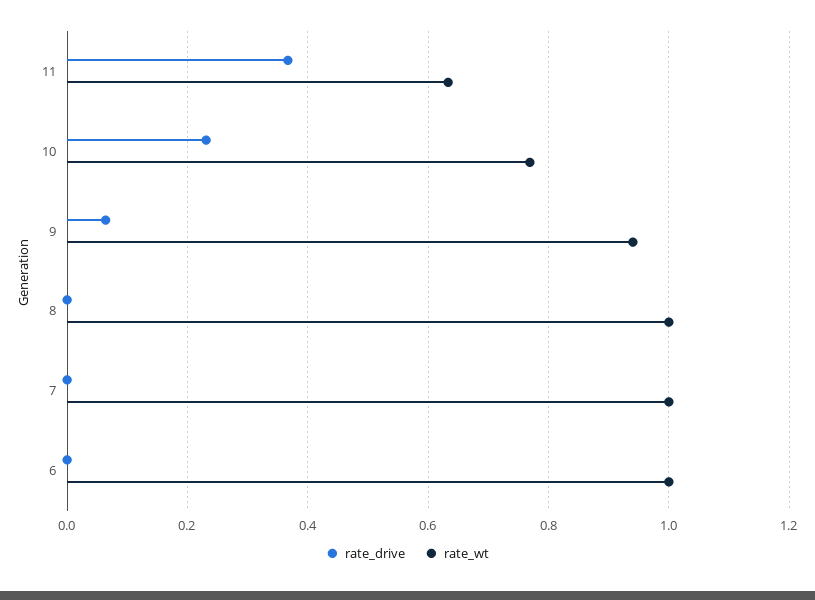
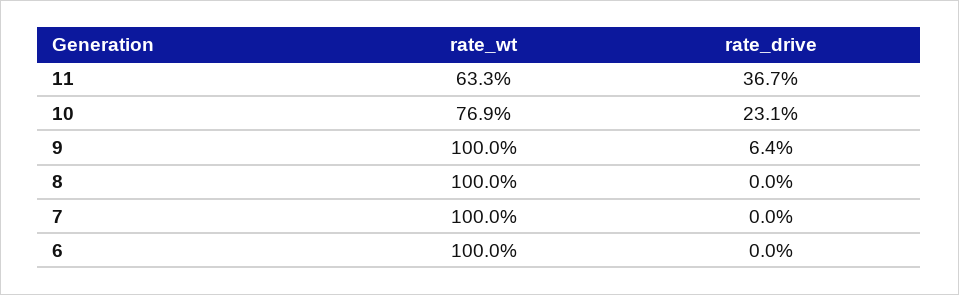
rate_wt, 9: 0.94 -> 1

